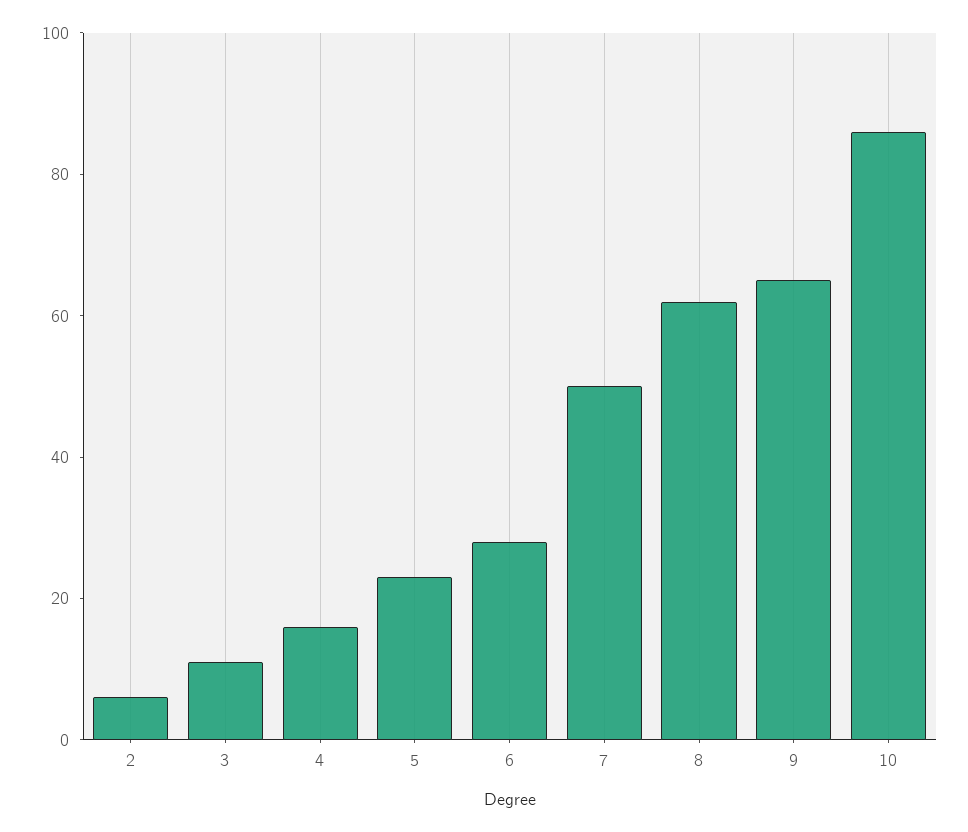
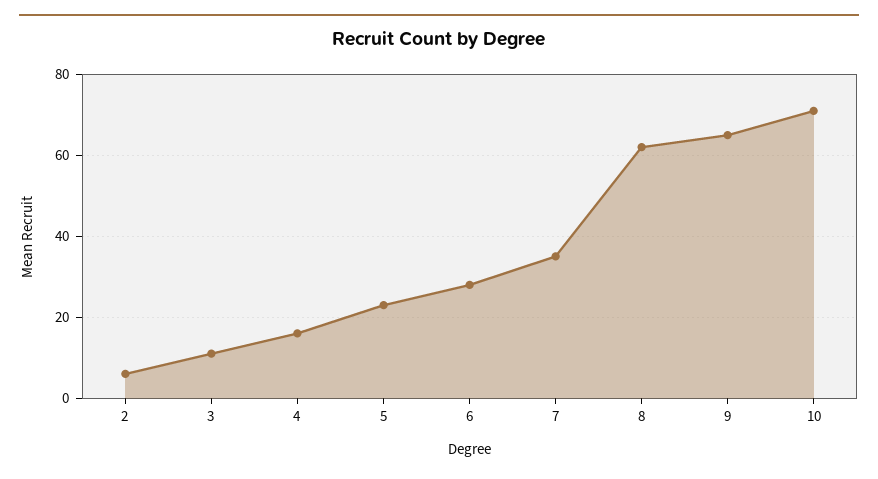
7: 50 -> 35
10: 85 -> 70

